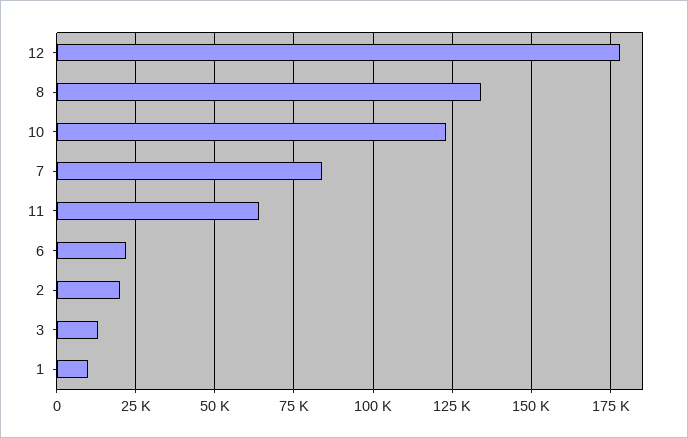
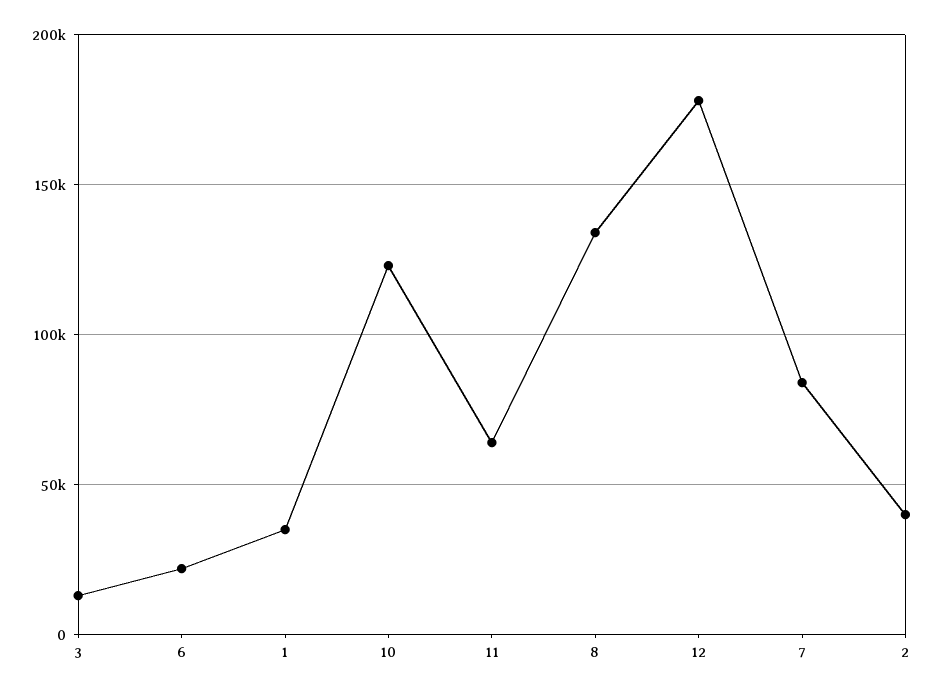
2: 20000 -> 40000
1: 10000 -> 35000

